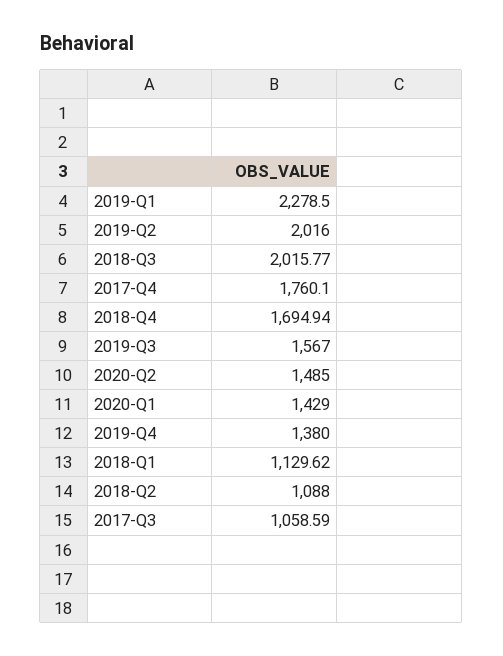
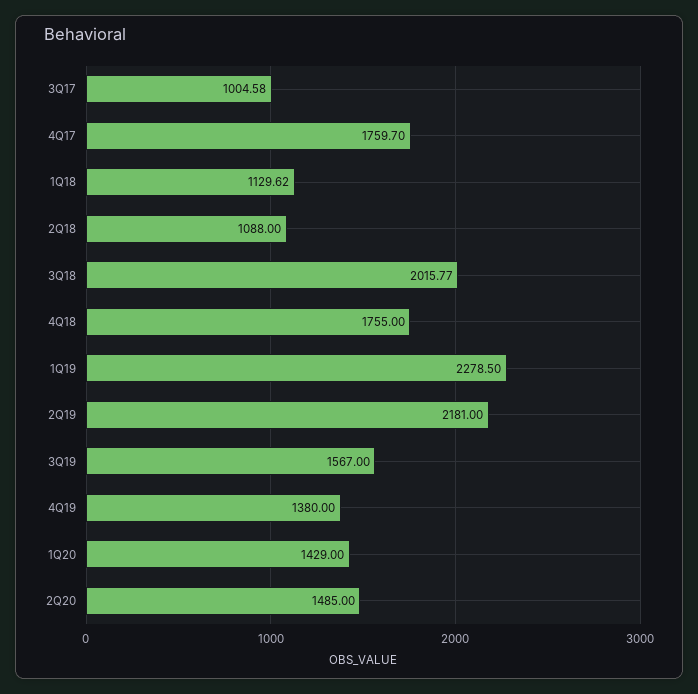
2019-Q2: 2016 -> 2181
2017-Q4: 1760.1 -> 1759.7
2018-Q4: 1694.94 -> 1755
2017-Q3: 1058.59 -> 1004.58

